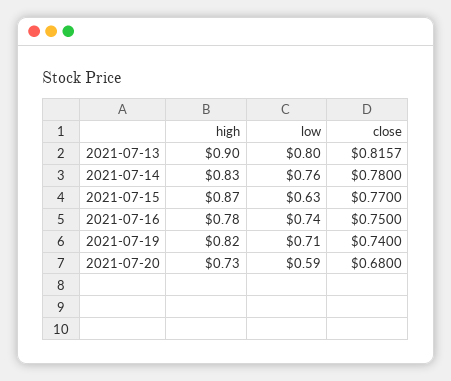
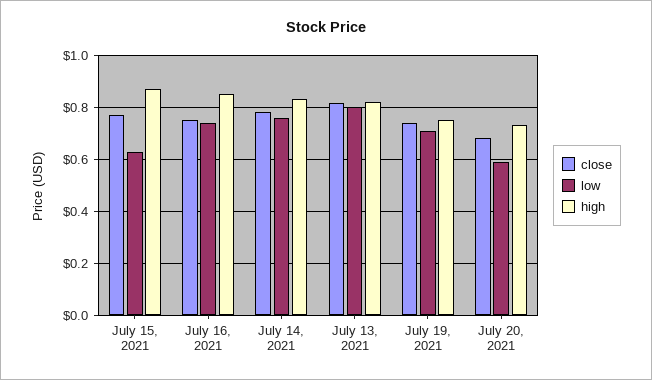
high, 2021-07-13: 0.9 -> 0.825
high, 2021-07-16: 0.78 -> 0.85
high, 2021-07-19: 0.82 -> 0.75

